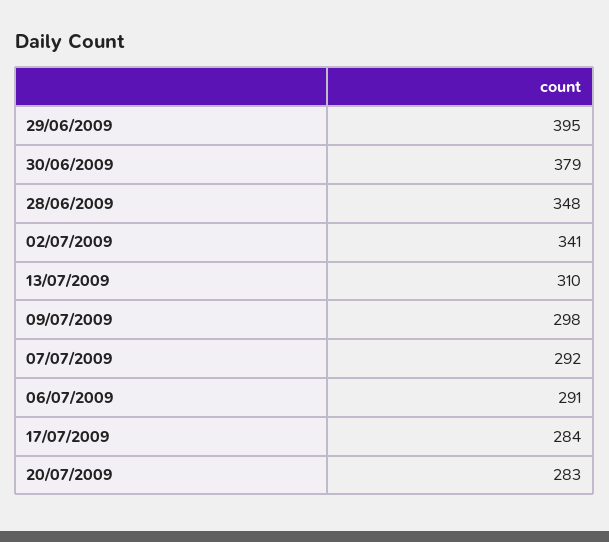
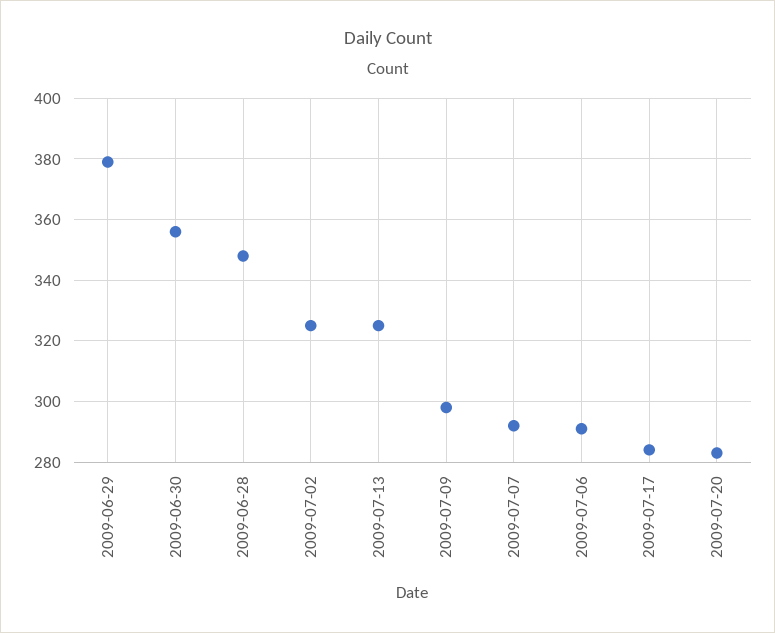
29/06/2009: 395 -> 380
30/06/2009: 379 -> 355
02/07/2009: 341 -> 325
13/07/2009: 310 -> 325

